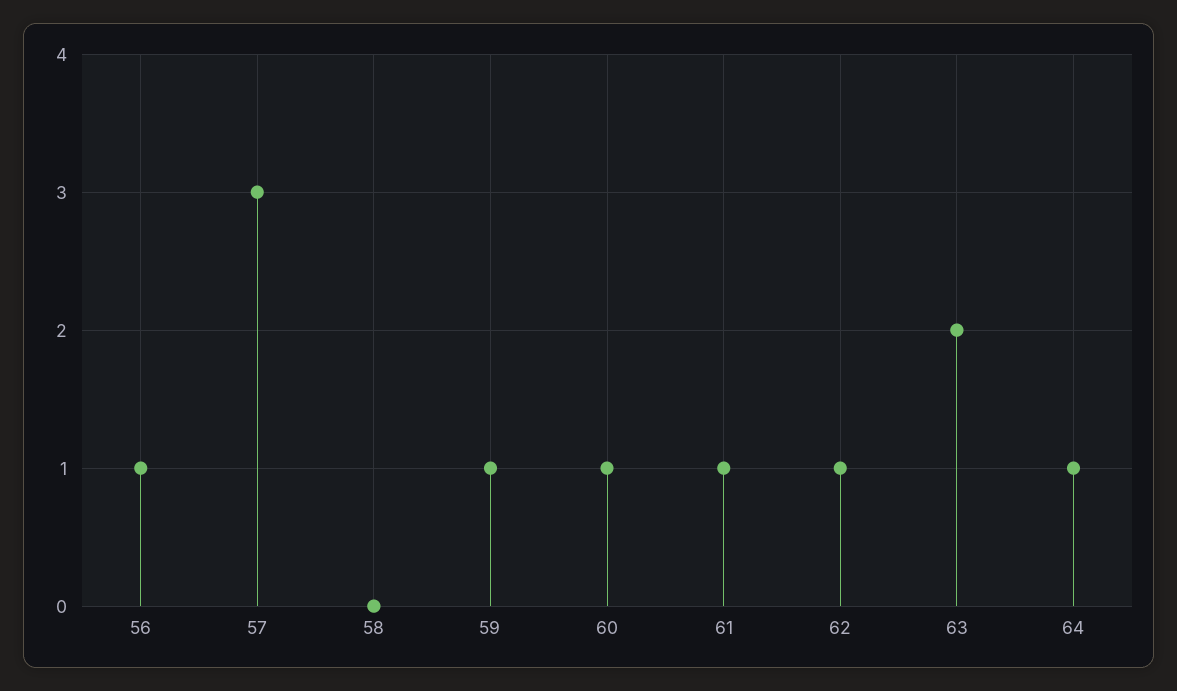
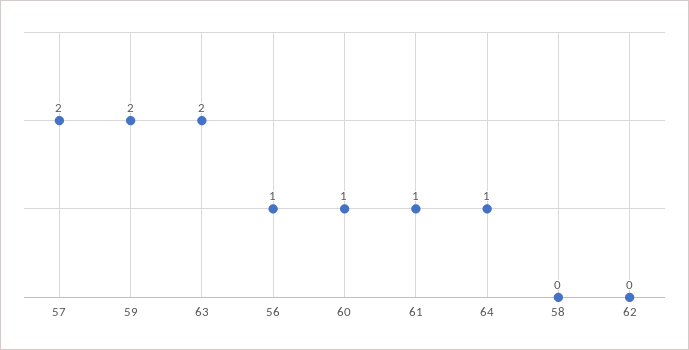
57: 3 -> 2
59: 1 -> 2
62: 1 -> 0

